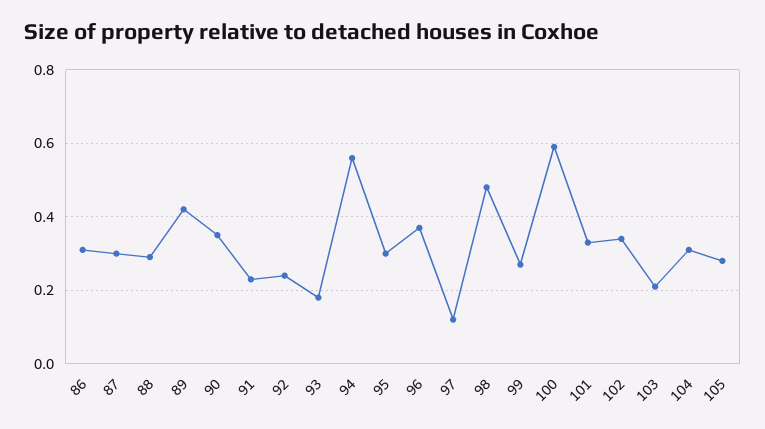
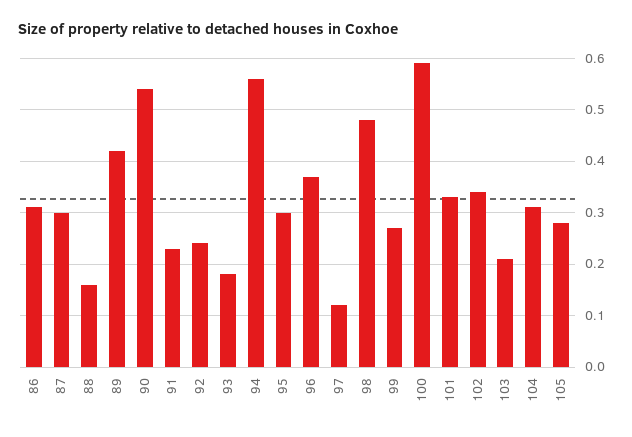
88: 0.3 -> 0.15
90: 0.35 -> 0.55

